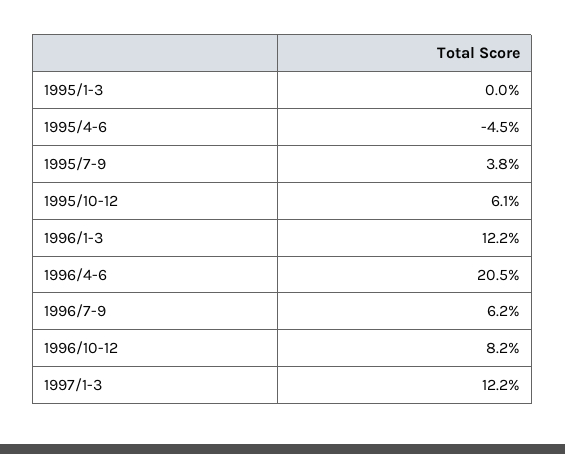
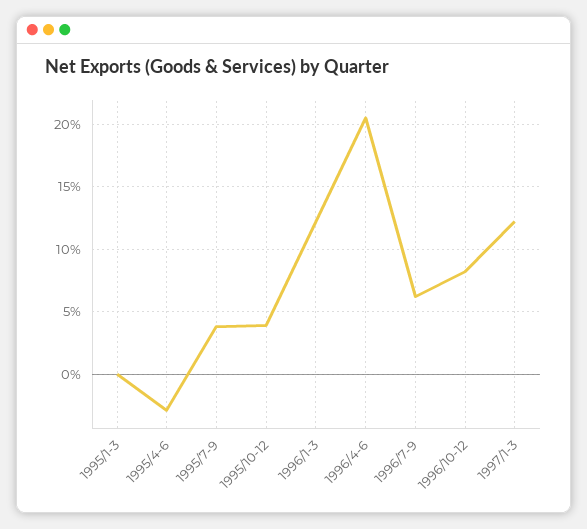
1995/4-6: -4.5 -> -3
1995/10-12: 6.1 -> 4

